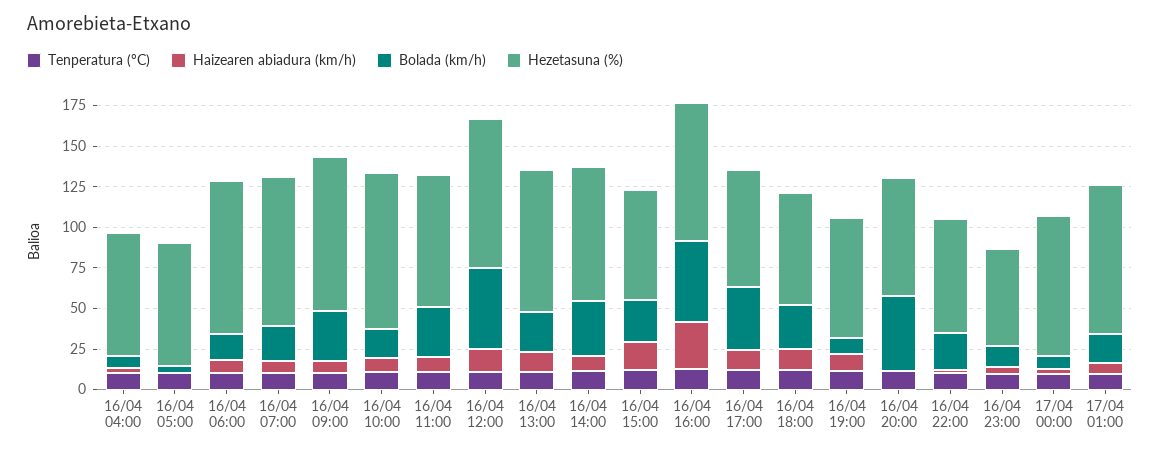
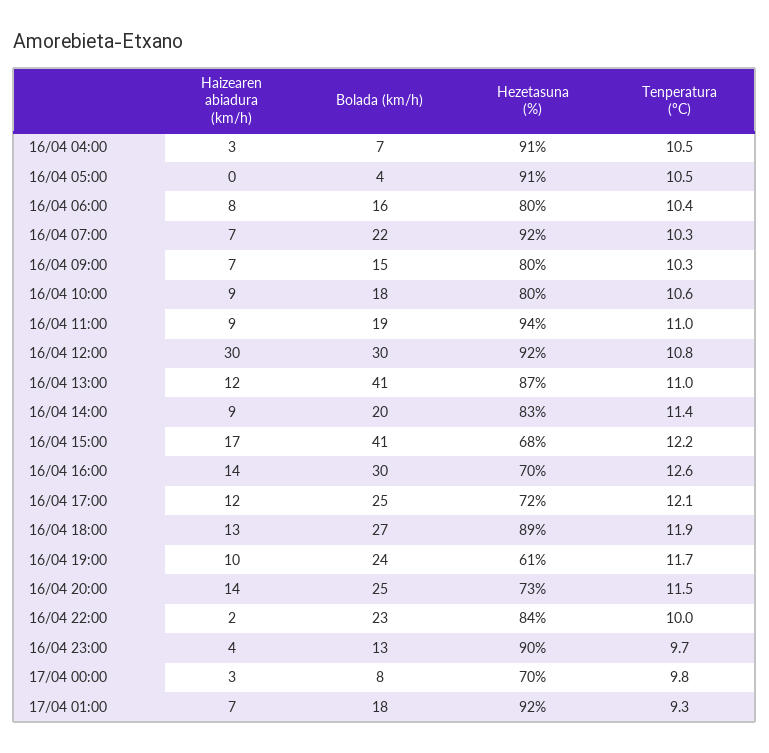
Hezetasuna (%), 16/04 04:00: 75 -> 91
Hezetasuna (%), 16/04 05:00: 75 -> 91
Hezetasuna (%), 16/04 06:00: 95 -> 80
Bolada (km/h), 16/04 09:00: 30 -> 15
Hezetasuna (%), 16/04 09:00: 95 -> 80
Hezetasuna (%), 16/04 10:00: 95 -> 80
Bolada (km/h), 16/04 11:00: 30 -> 19
Hezetasuna (%), 16/04 11:00: 80 -> 94
Haizearen abiadura (km/h), 16/04 12:00: 15 -> 30
Bolada (km/h), 16/04 12:00: 50 -> 30
Bolada (km/h), 16/04 13:00: 25 -> 41
Bolada (km/h), 16/04 14:00: 35 -> 20
Bolada (km/h), 16/04 15:00: 25 -> 41
Haizearen abiadura (km/h), 16/04 16:00: 30 -> 14
Bolada (km/h), 16/04 16:00: 50 -> 30
Hezetasuna (%), 16/04 16:00: 85 -> 70
Bolada (km/h), 16/04 17:00: 40 -> 25
Hezetasuna (%), 16/04 18:00: 70 -> 89
Bolada (km/h), 16/04 19:00: 10 -> 24
Hezetasuna (%), 16/04 19:00: 75 -> 61
Haizearen abiadura (km/h), 16/04 20:00: 0 -> 14
Bolada (km/h), 16/04 20:00: 45 -> 25
Hezetasuna (%), 16/04 22:00: 70 -> 84
Hezetasuna (%), 16/04 23:00: 60 -> 90
Hezetasuna (%), 17/04 00:00: 85 -> 70

